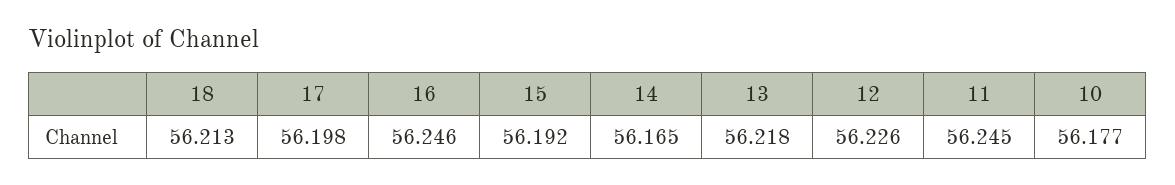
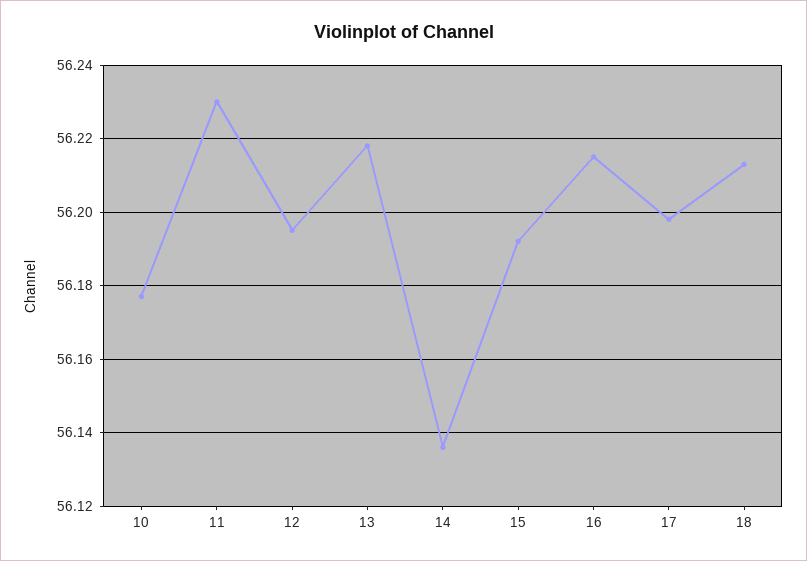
16: 56.246 -> 56.215
14: 56.165 -> 56.135
12: 56.226 -> 56.195
11: 56.245 -> 56.23

